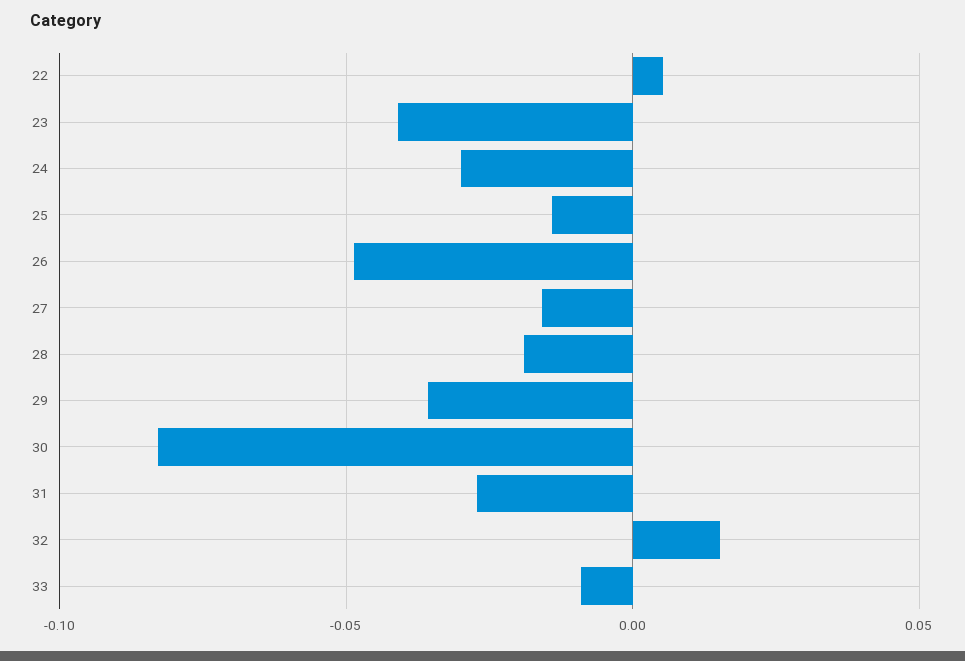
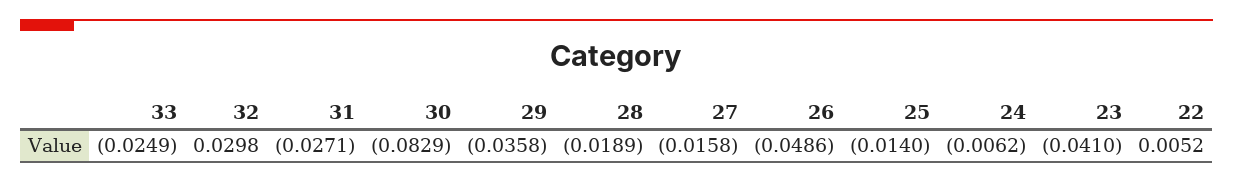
24: -0.03 -> -0.0062
32: 0.015 -> 0.0298
33: -0.01 -> -0.0249

